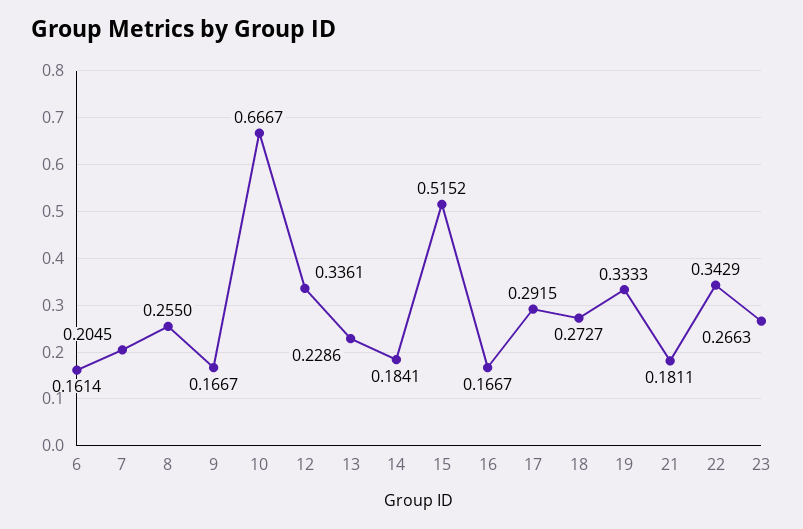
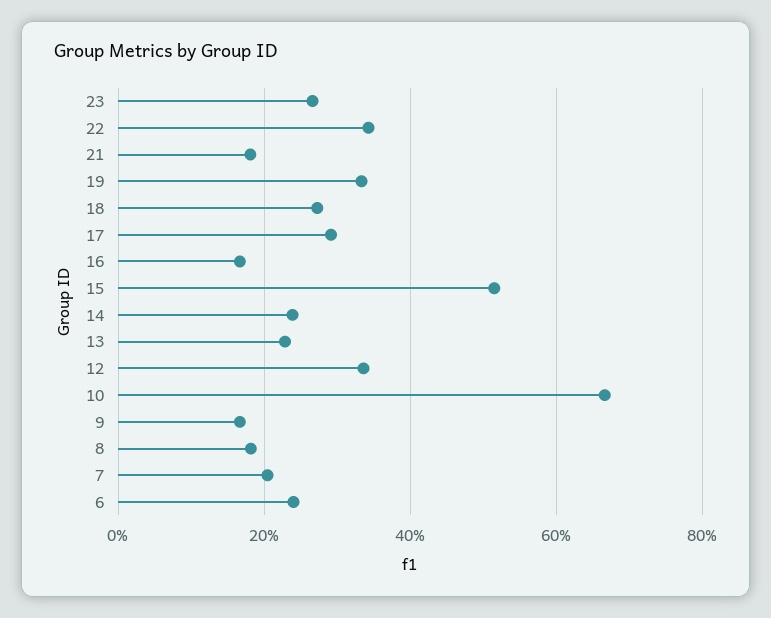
6: 0.1614 -> 0.24
8: 0.255 -> 0.18
14: 0.1841 -> 0.24

